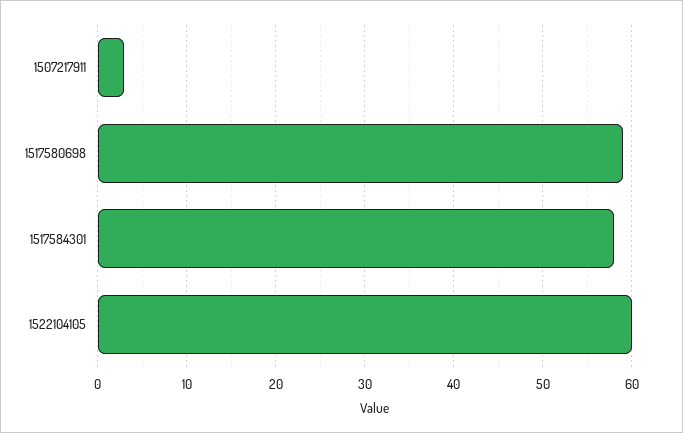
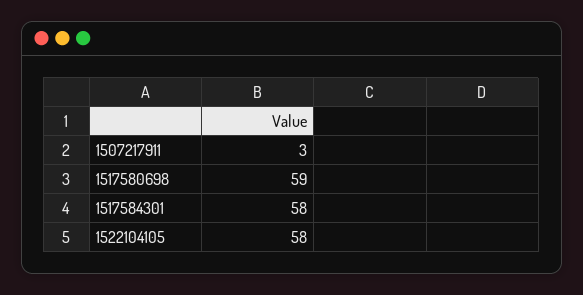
1522104105: 60 -> 58

